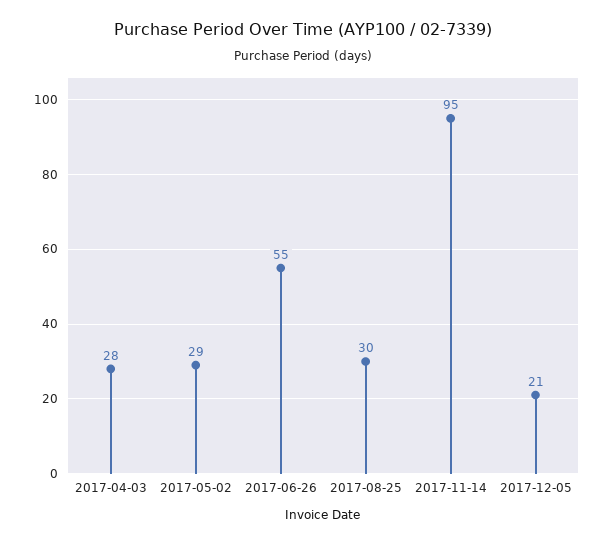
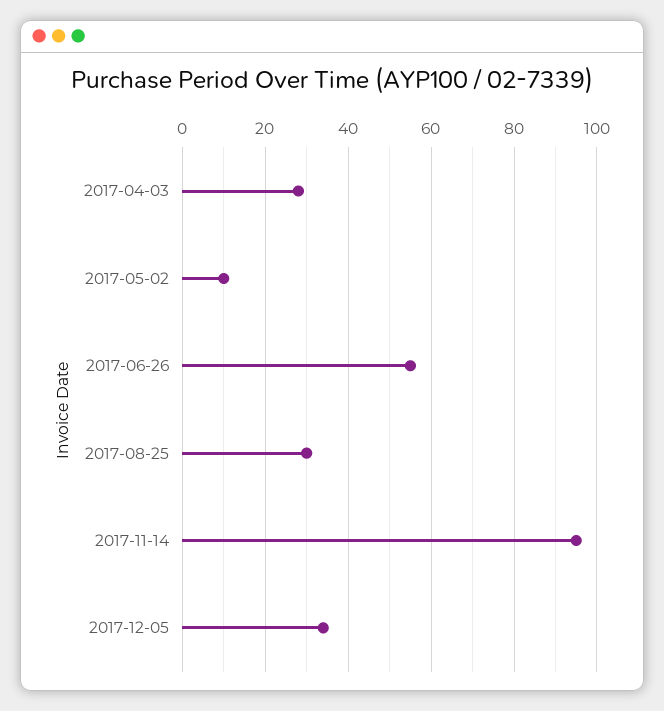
2017-05-02: 29 -> 10
2017-12-05: 21 -> 35

